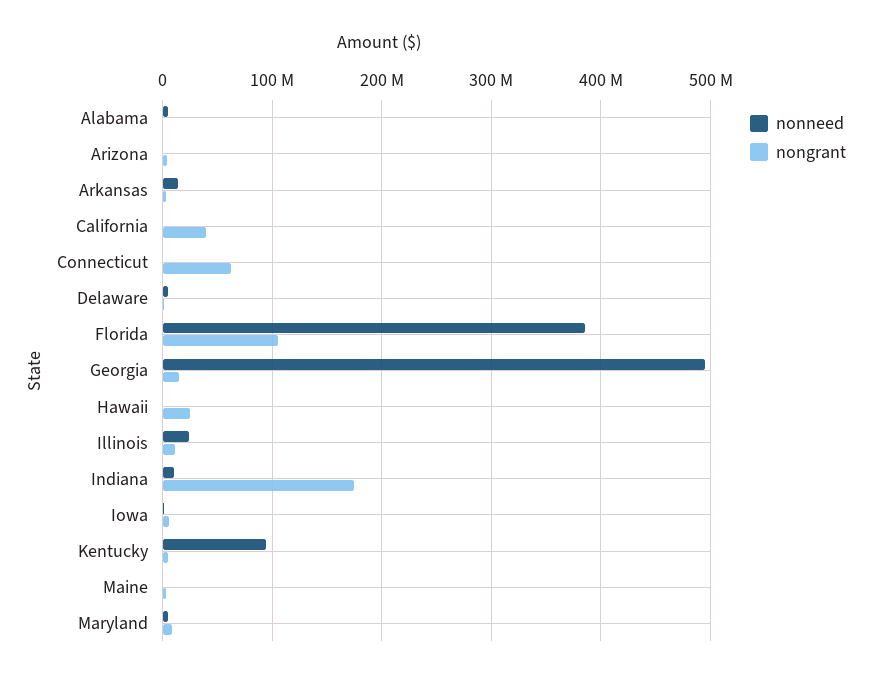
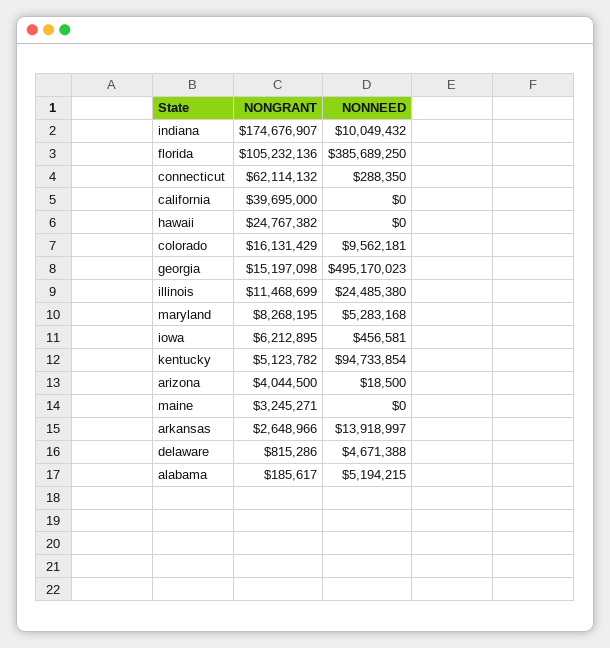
nongrant, colorado: none -> 16131429
nonneed, colorado: none -> 9562181

